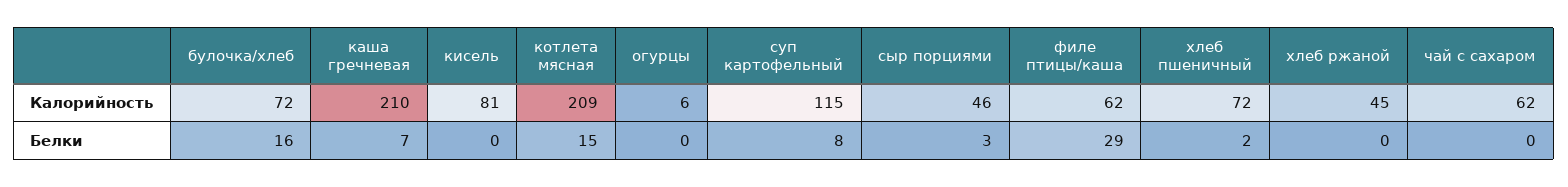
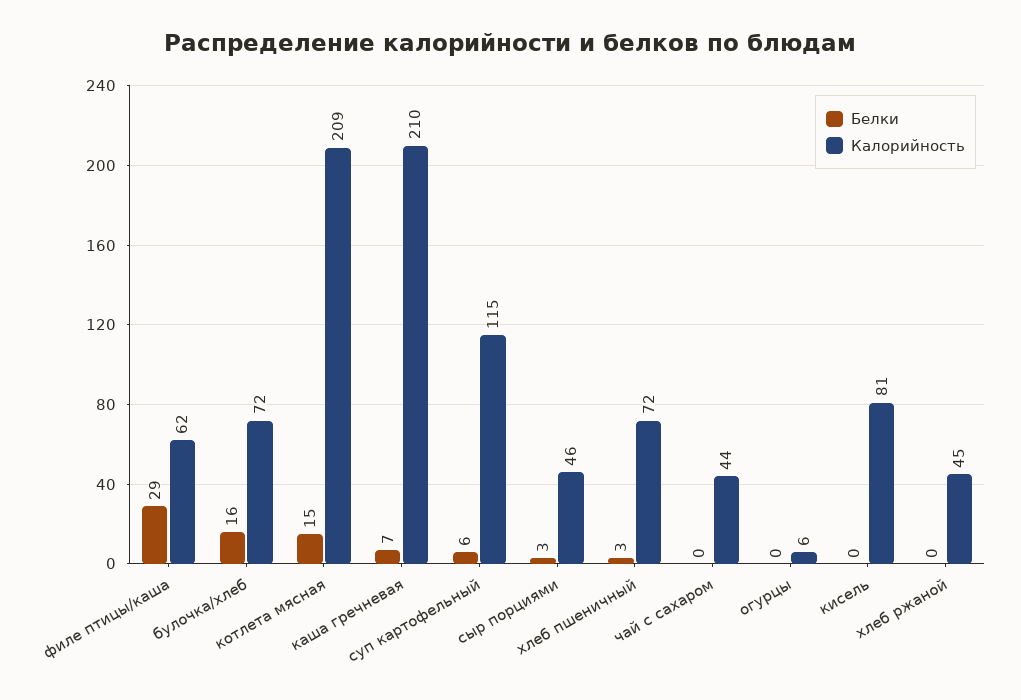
Калорийность, чай с сахаром: 62 -> 44
Белки, суп картофельный: 8 -> 6
Белки, хлеб пшеничный: 2 -> 3

